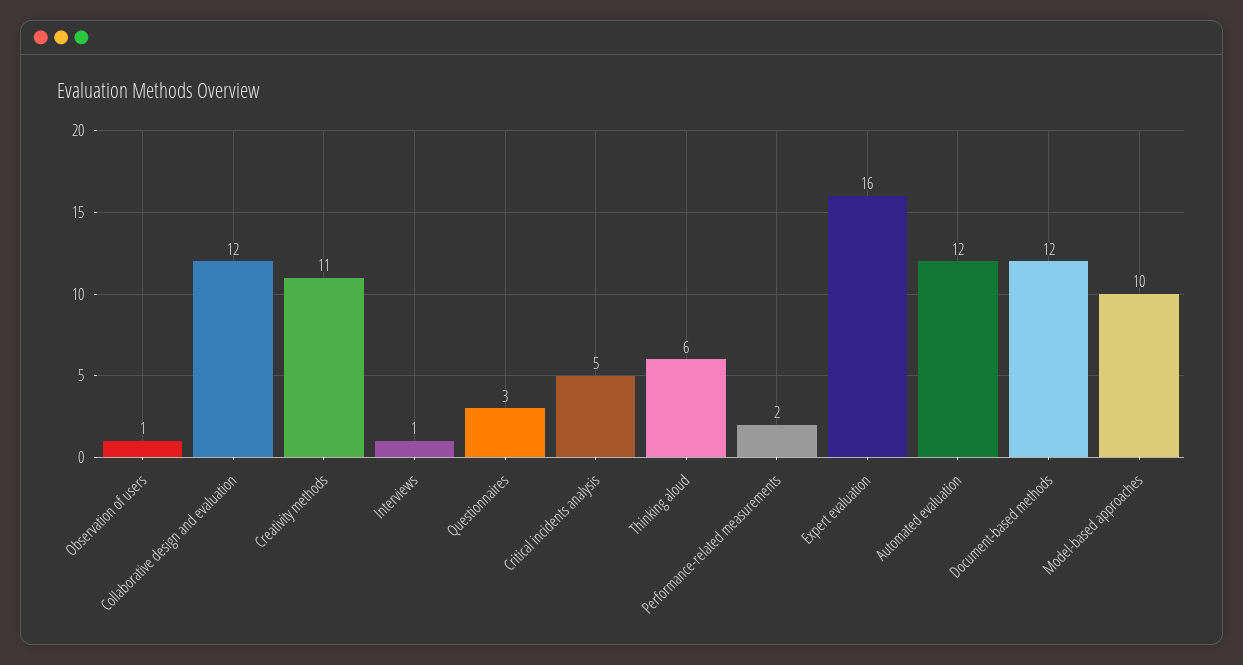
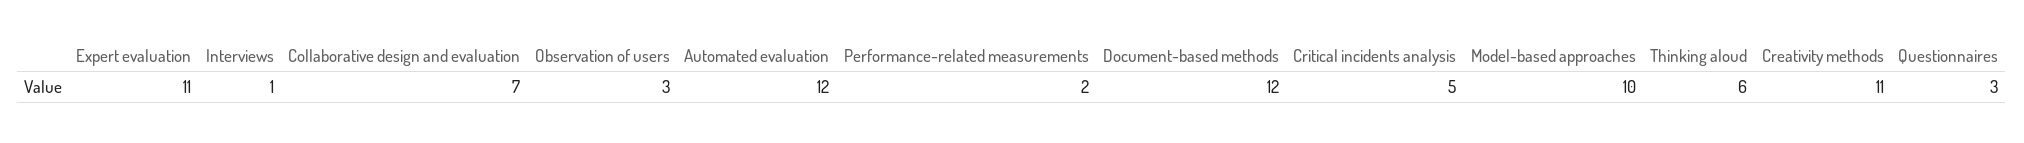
Observation of users: 1 -> 3
Collaborative design and evaluation: 12 -> 7
Expert evaluation: 16 -> 11

